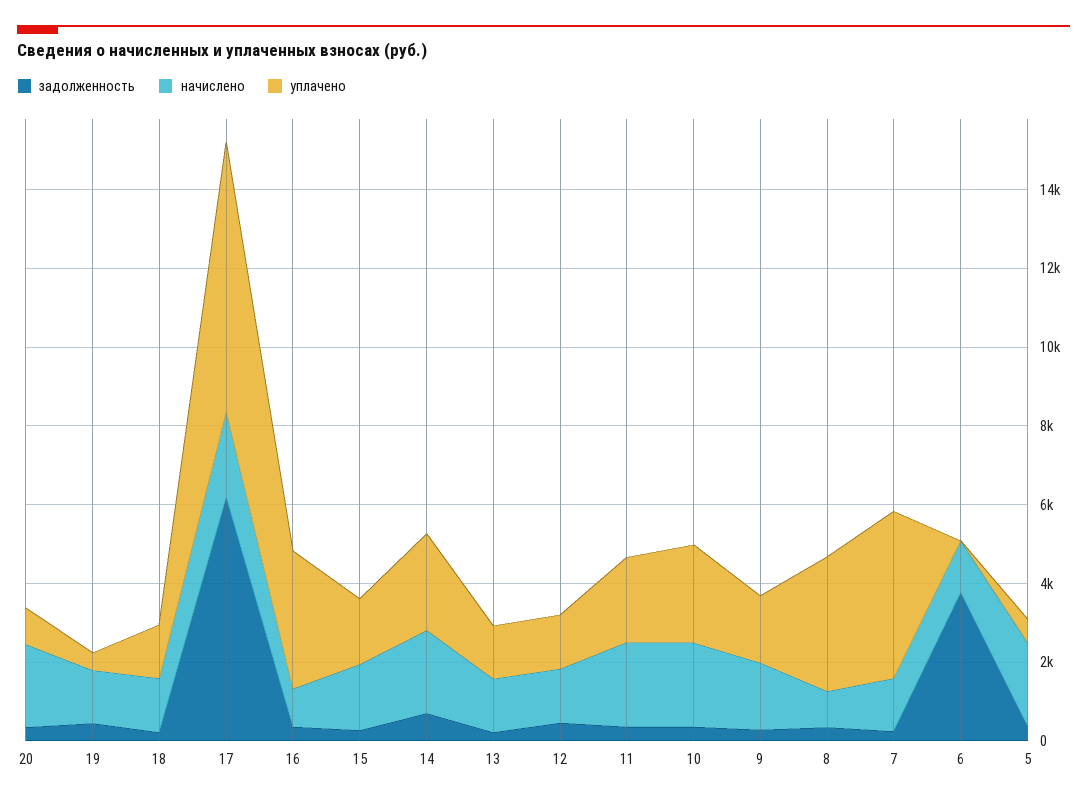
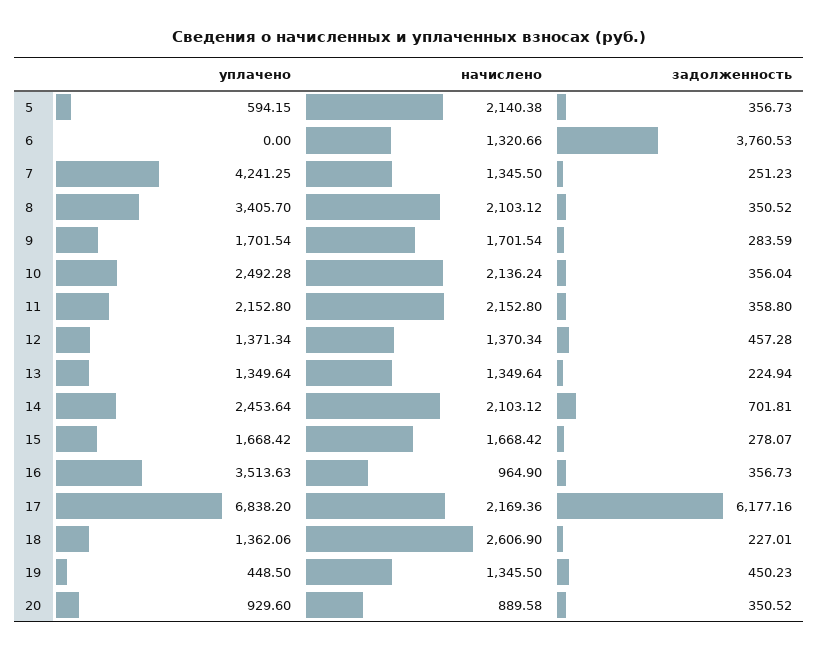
начислено, 20: 2000 -> 889.58
начислено, 18: 1500 -> 2606.9
начислено, 8: 1000 -> 2103.12

